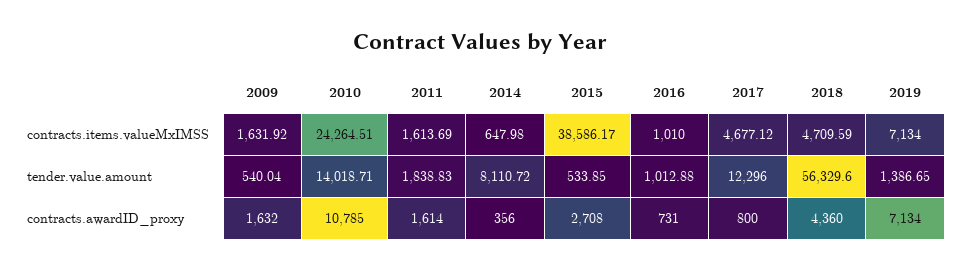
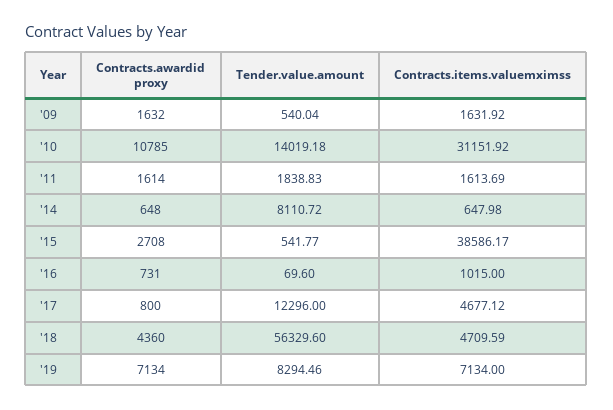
2010, contracts.items.valueMxIMSS: 24264.51 -> 31151.92
2016, contracts.items.valueMxIMSS: 1010 -> 1015
2010, tender.value.amount: 14018.71 -> 14019.18
2015, tender.value.amount: 533.85 -> 541.77
2016, tender.value.amount: 1012.88 -> 69.6
2019, tender.value.amount: 1386.65 -> 8294.46
2014, contracts.awardID_proxy: 356 -> 648

